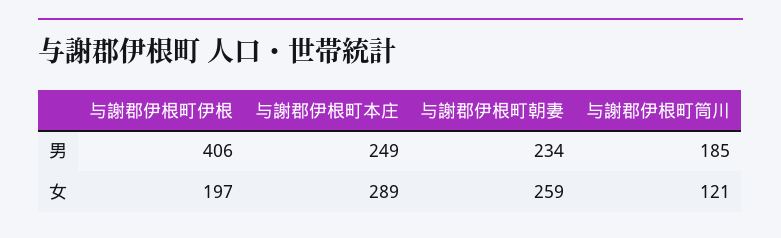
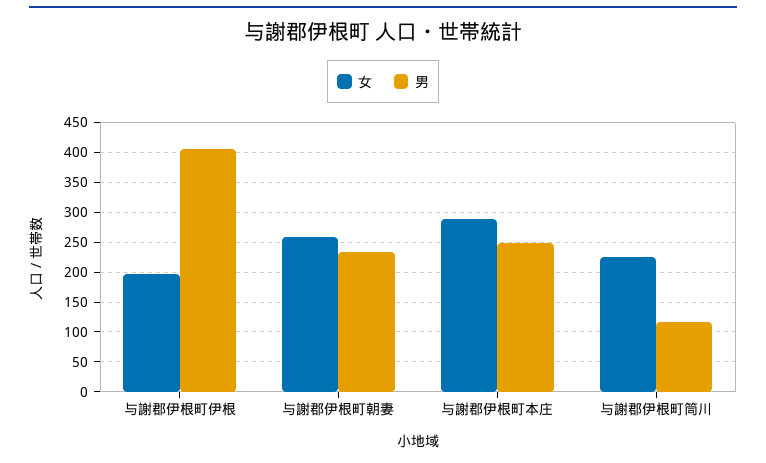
男, 与謝郡伊根町筒川: 185 -> 125
女, 与謝郡伊根町筒川: 121 -> 225

